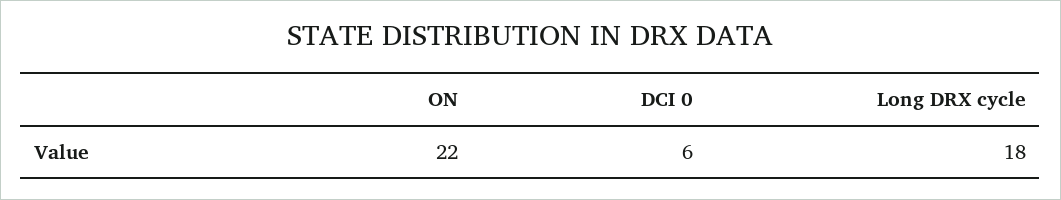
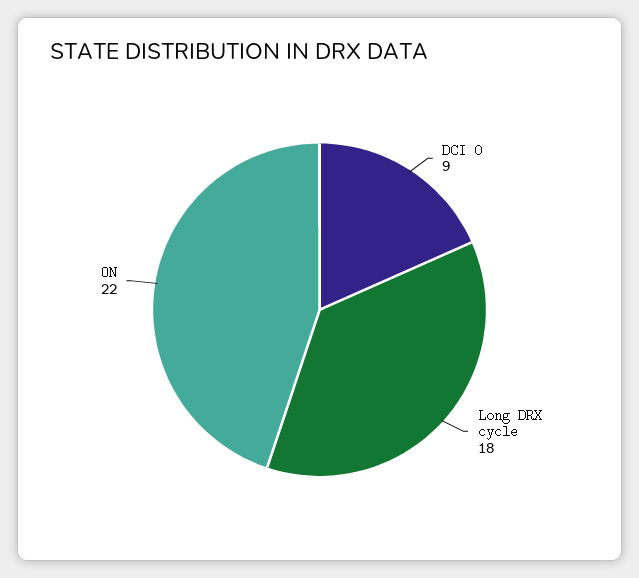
DCI 0: 6 -> 9

